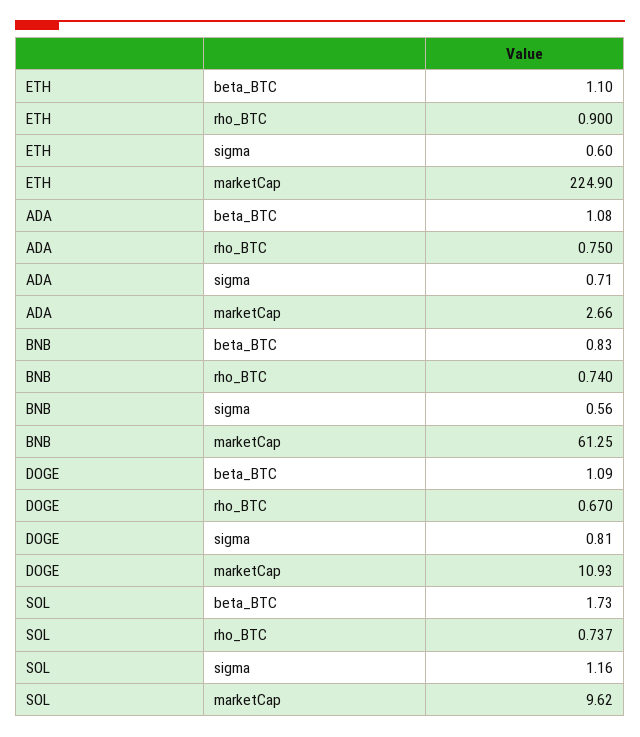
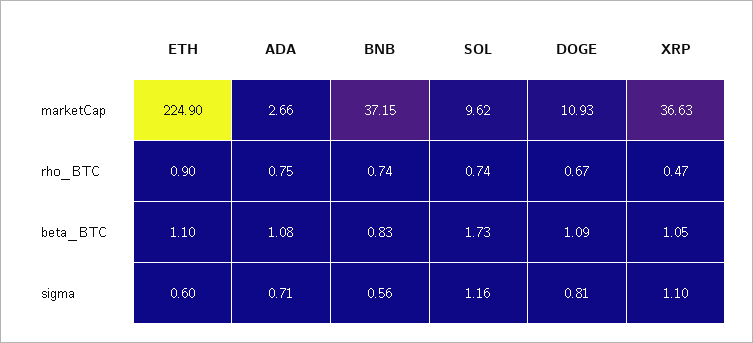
BNB, marketCap: 61.25 -> 37.15
XRP, marketCap: none -> 36.63
XRP, rho_BTC: none -> 0.47
XRP, beta_BTC: none -> 1.05
XRP, sigma: none -> 1.1

